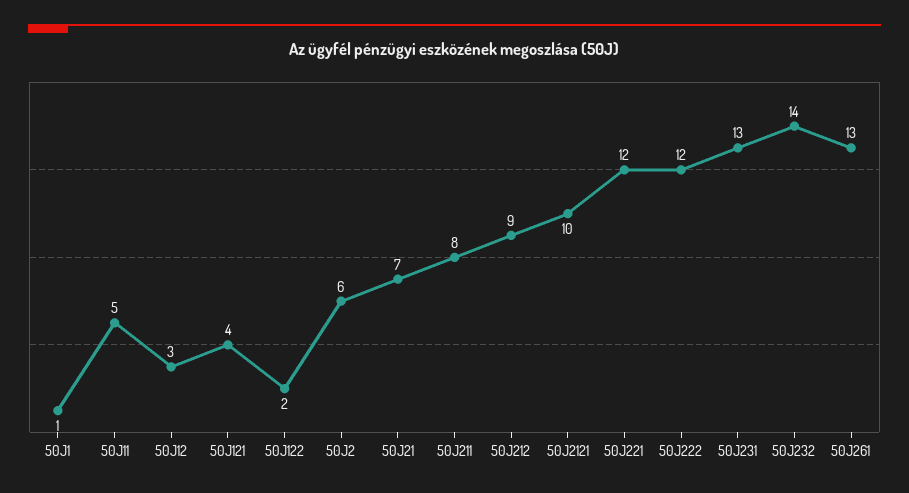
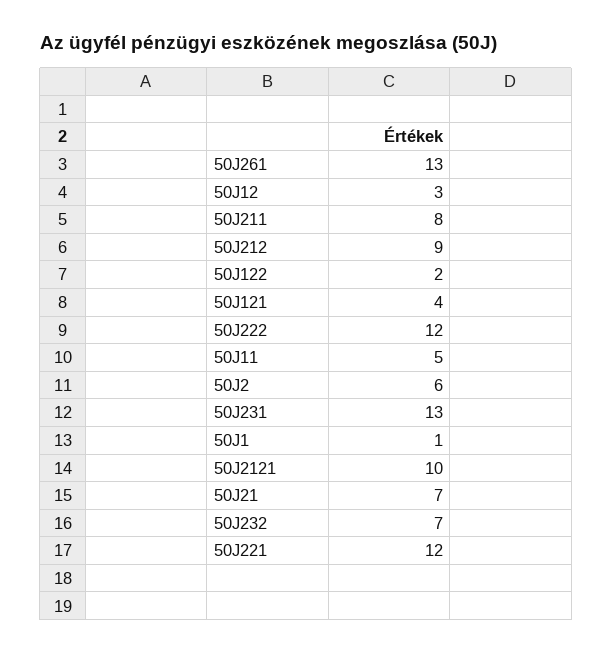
50J232: 14 -> 7

